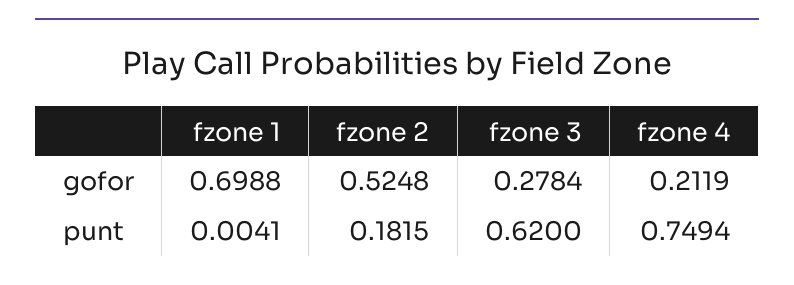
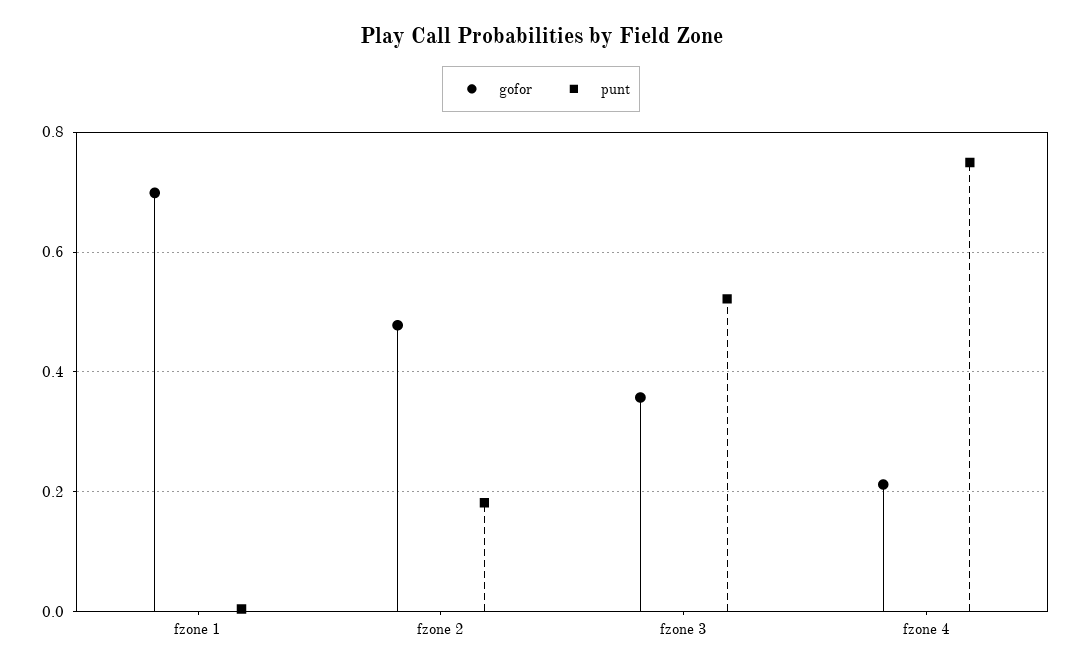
gofor, fzone 2: 0.5248 -> 0.48
gofor, fzone 3: 0.2784 -> 0.36
punt, fzone 3: 0.62 -> 0.52

